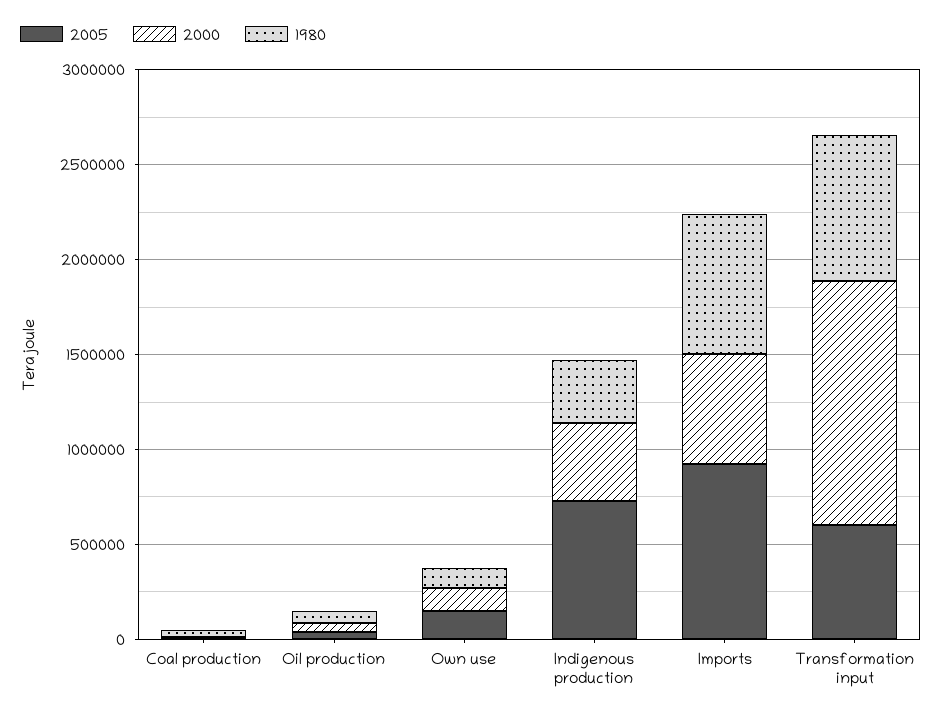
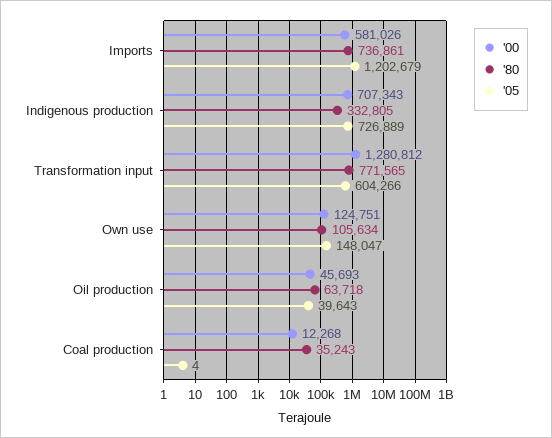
2000, Indigenous production: 400000 -> 707343
2005, Imports: 900000 -> 1202679

